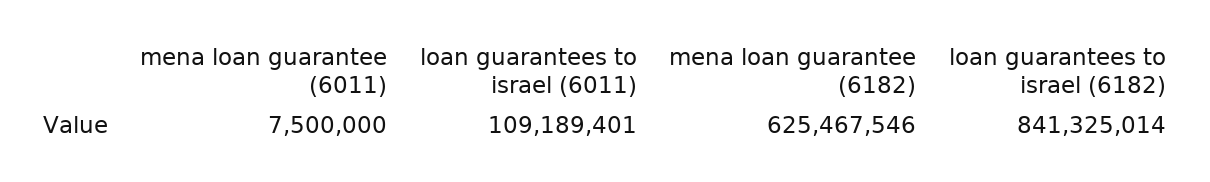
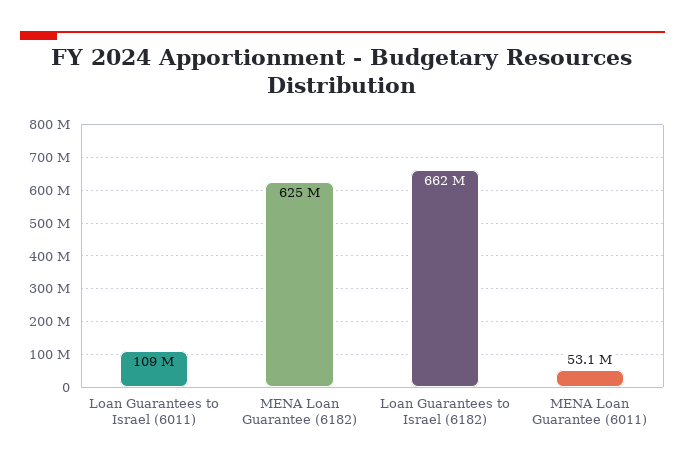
mena loan guarantee (6011): 7500000 -> 53100000
loan guarantees to israel (6182): 841325014 -> 662000000

